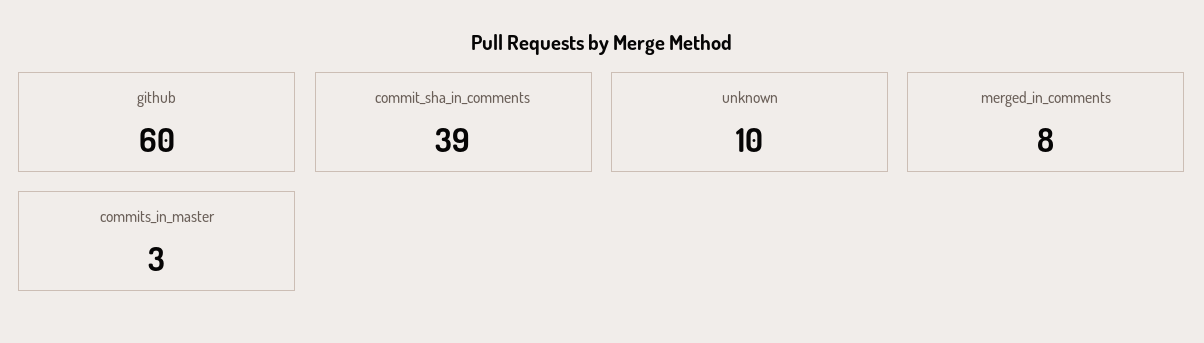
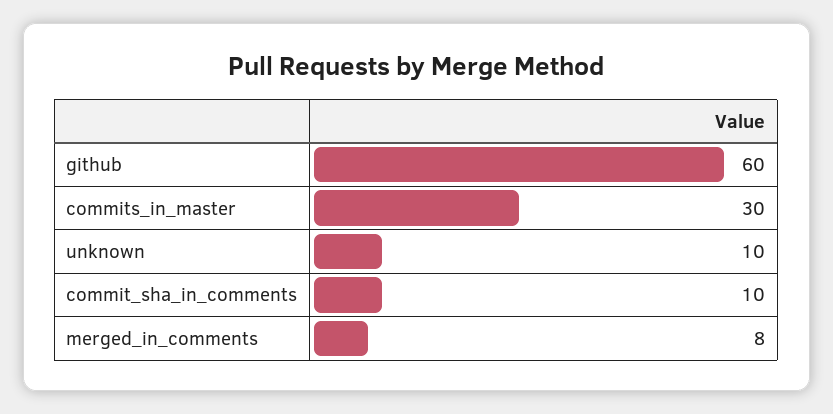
commit_sha_in_comments: 39 -> 10
commits_in_master: 3 -> 30

